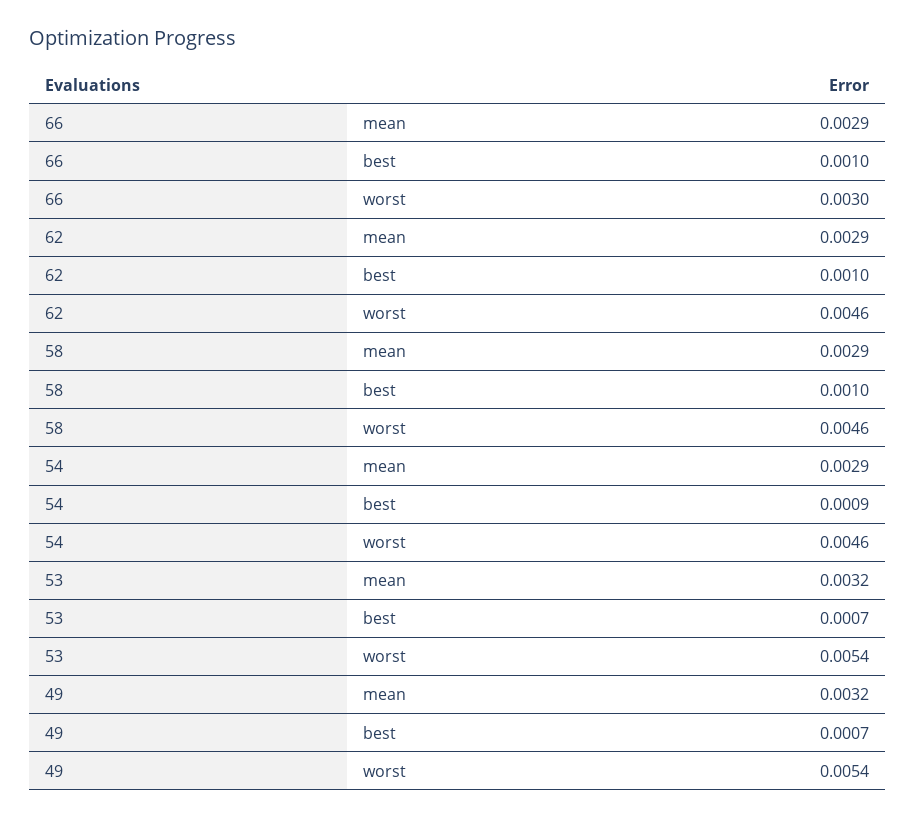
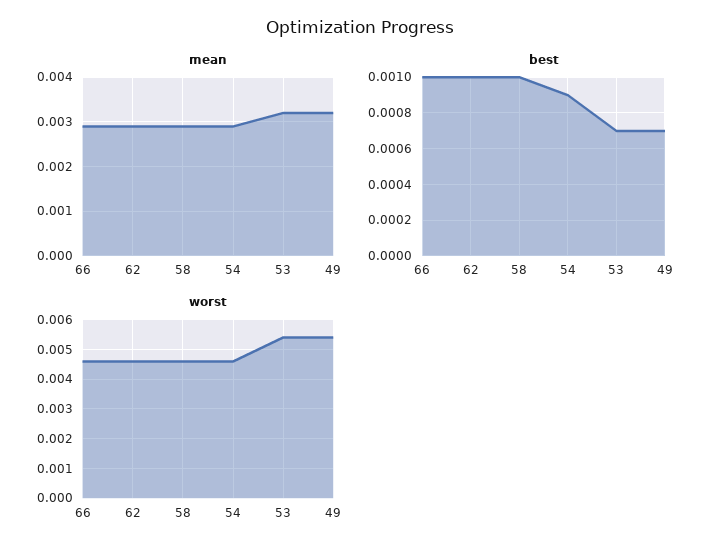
worst, 66: 0.003 -> 0.0045

